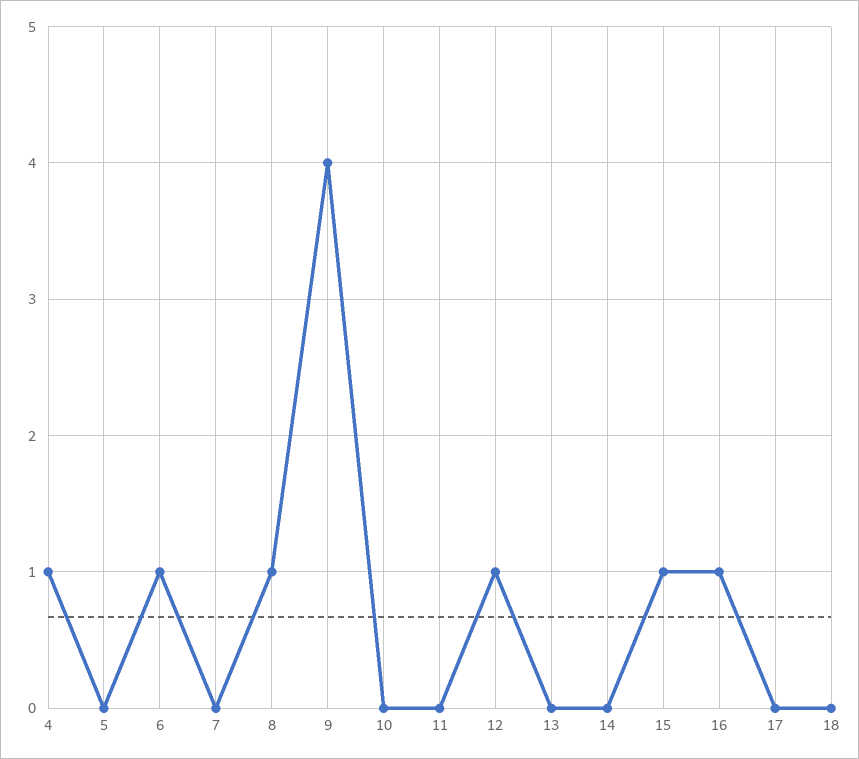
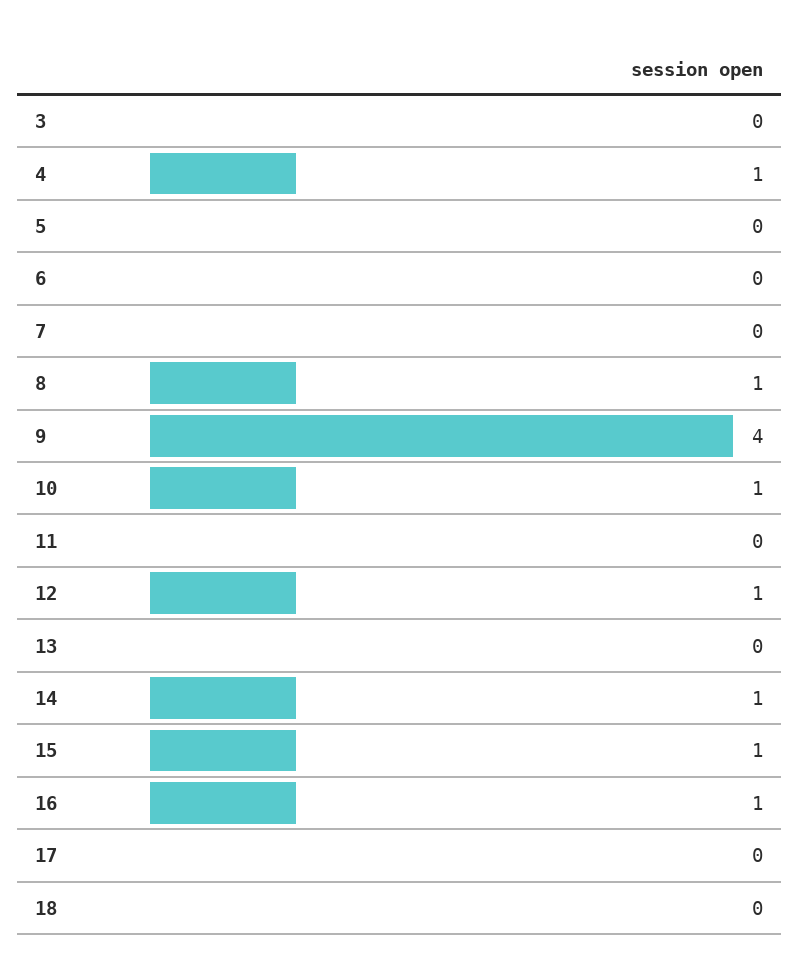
6: 1 -> 0
10: 0 -> 1
14: 0 -> 1
3: none -> 0

